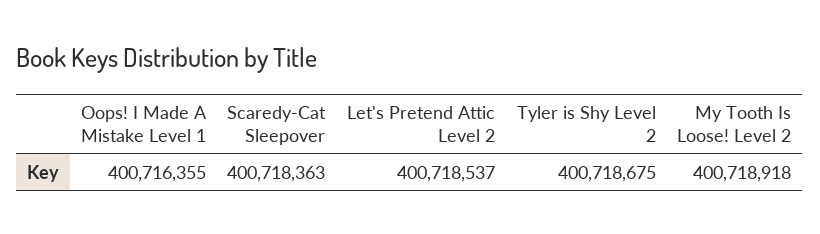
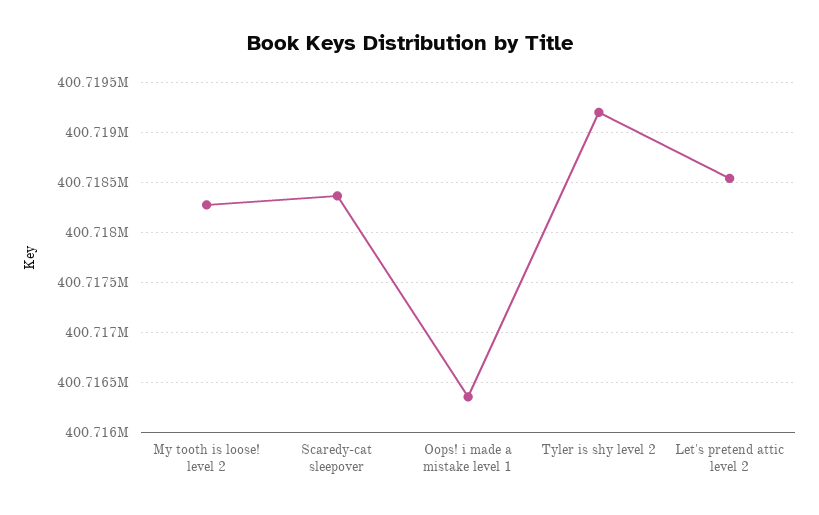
Tyler is Shy Level 2: 400718675 -> 400719200
My Tooth Is Loose! Level 2: 400718918 -> 400718300

